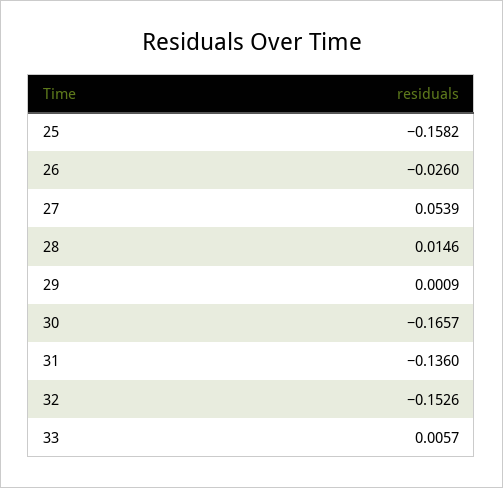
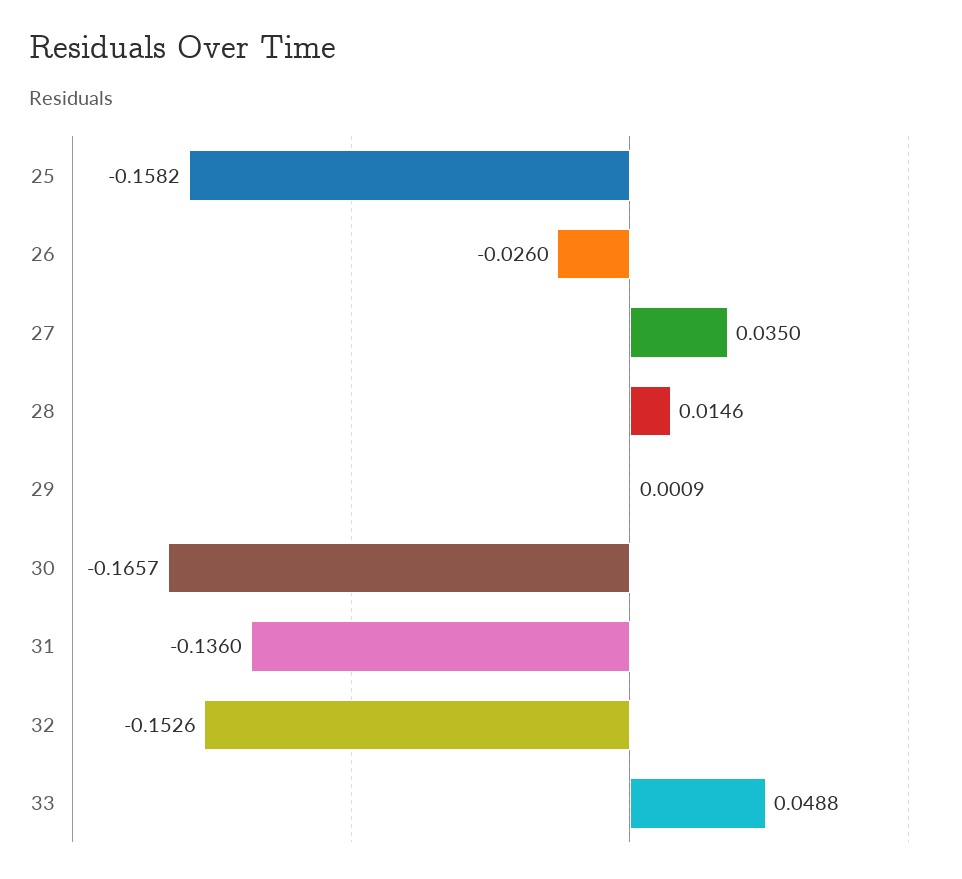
27: 0.0539 -> 0.035
33: 0.0057 -> 0.0488

